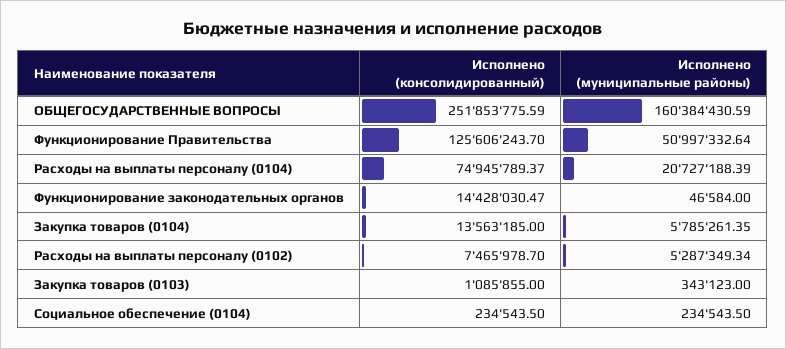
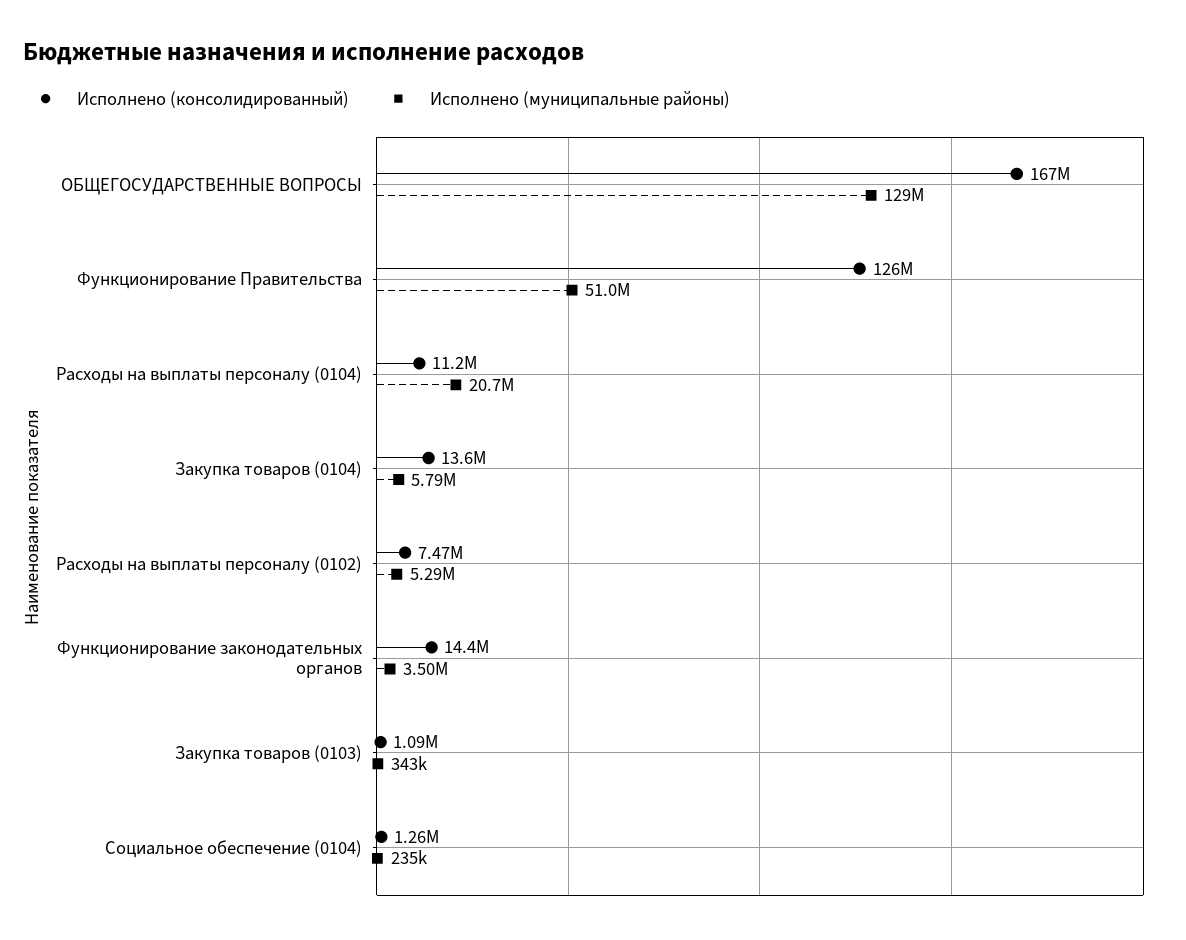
Исполнено (консолидированный), ОБЩЕГОСУДАРСТВЕННЫЕ ВОПРОСЫ: 251853775.59 -> 167000000
Исполнено (муниципальные районы), ОБЩЕГОСУДАРСТВЕННЫЕ ВОПРОСЫ: 160384430.59 -> 129000000
Исполнено (консолидированный), Расходы на выплаты персоналу (0104): 74945789.37 -> 11200000
Исполнено (муниципальные районы), Функционирование законодательных органов: 46584 -> 3500000
Исполнено (консолидированный), Социальное обеспечение (0104): 234543.5 -> 1260000

